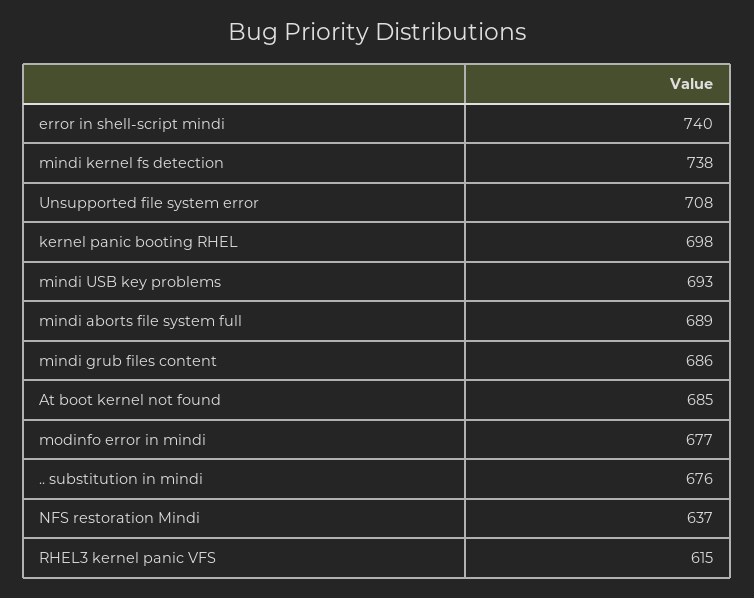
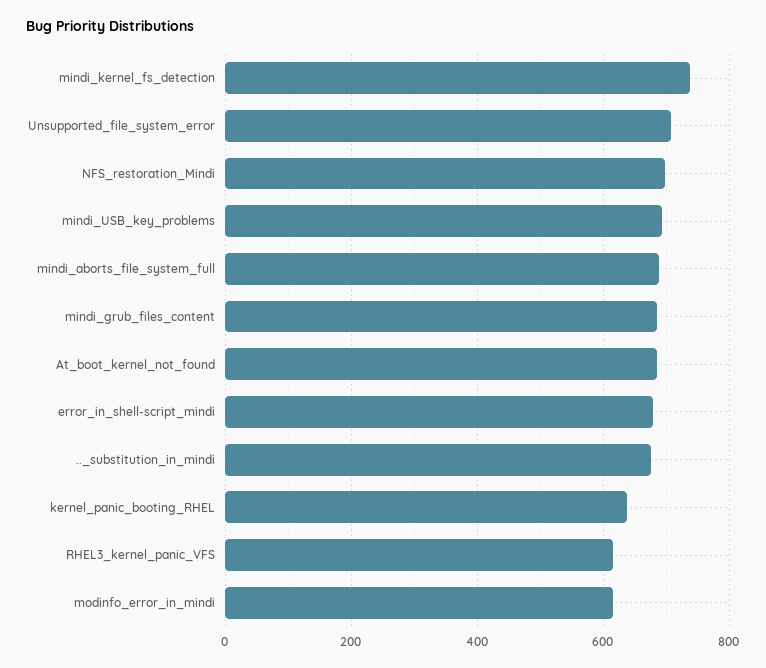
error in shell-script mindi: 740 -> 680
kernel panic booting RHEL: 698 -> 640
modinfo error in mindi: 677 -> 620
NFS restoration Mindi: 637 -> 700

